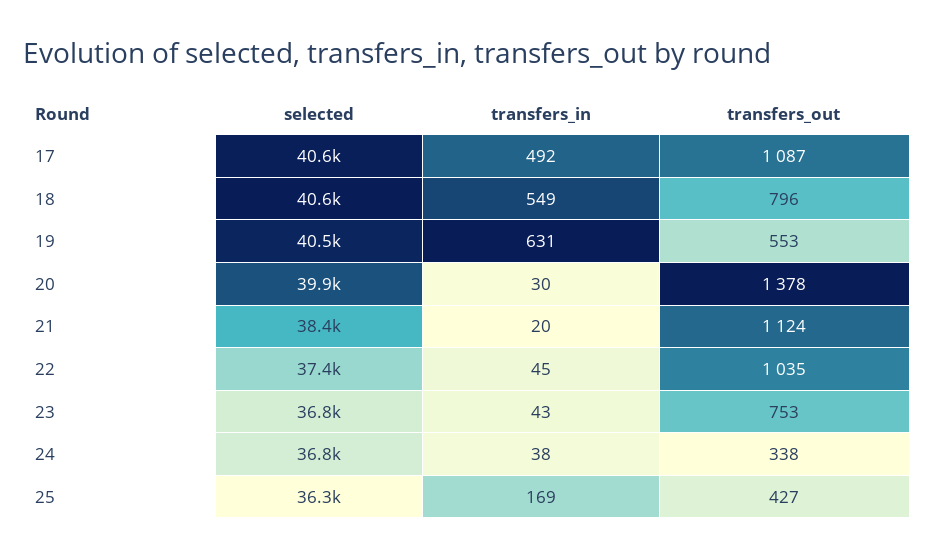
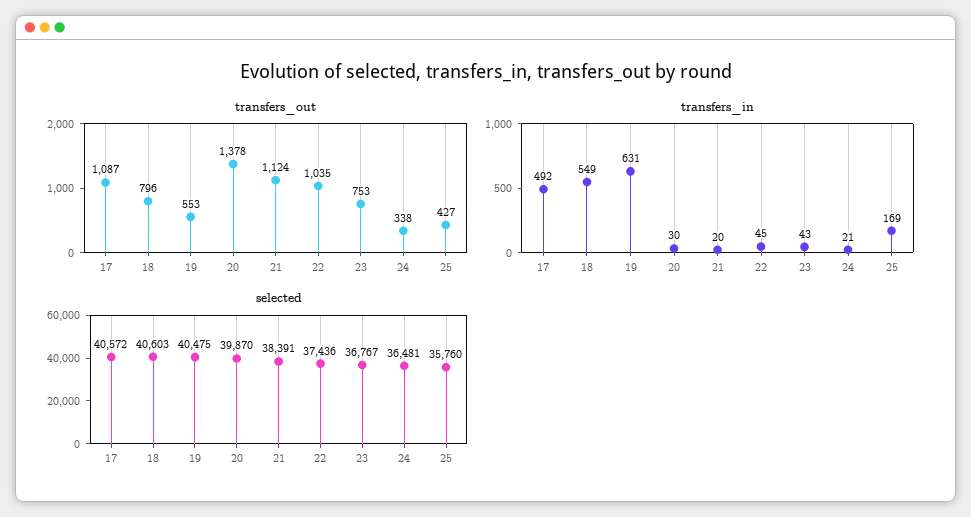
selected, 24: 36800 -> 36481
transfers_in, 24: 38 -> 21
selected, 25: 36300 -> 35760

